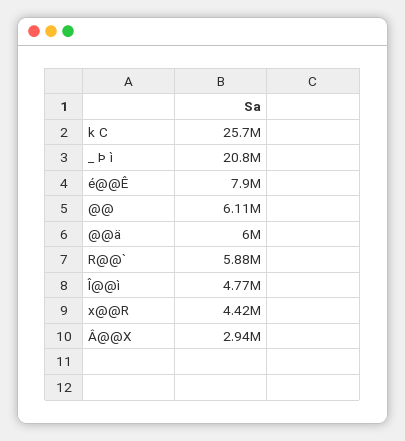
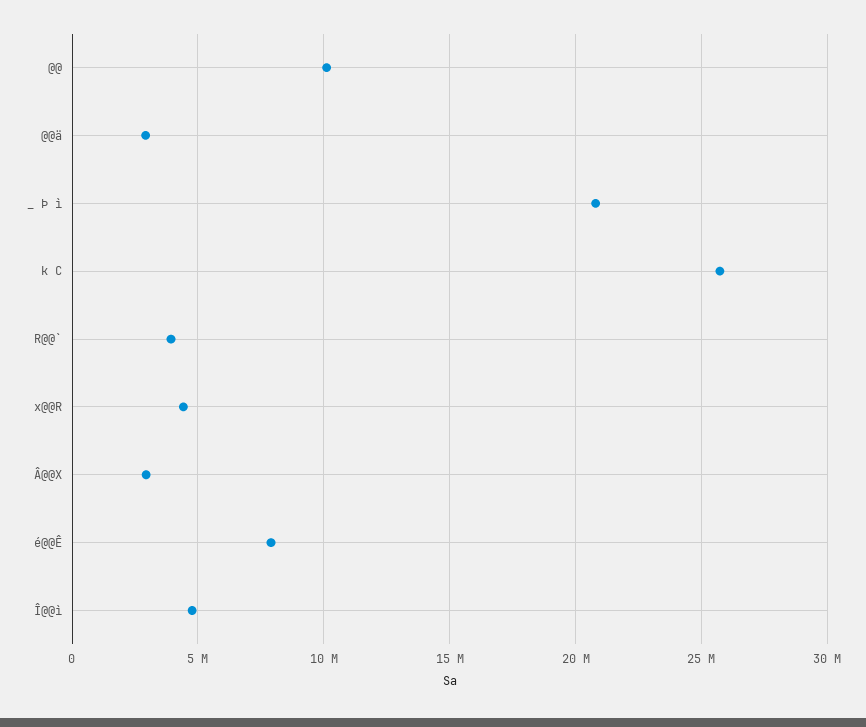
@@: 6110000 -> 10000000
@@ä: 6000000 -> 3000000
R@@`: 5880000 -> 4000000

